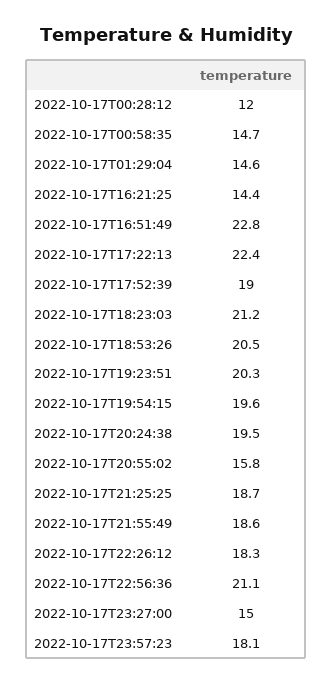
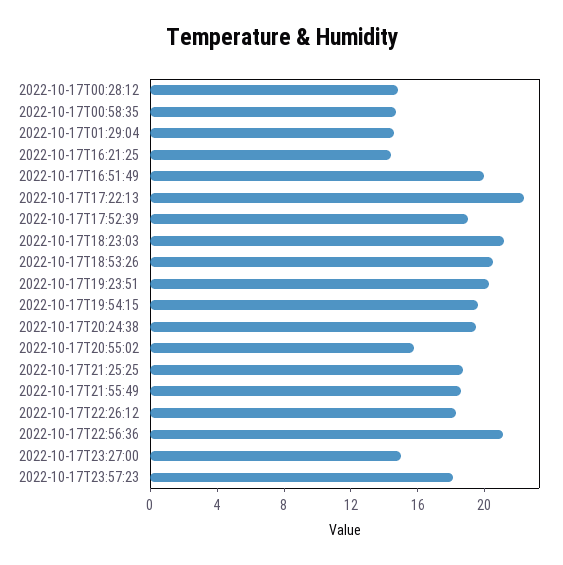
2022-10-17T00:28:12: 12 -> 15
2022-10-17T16:51:49: 22.8 -> 20

